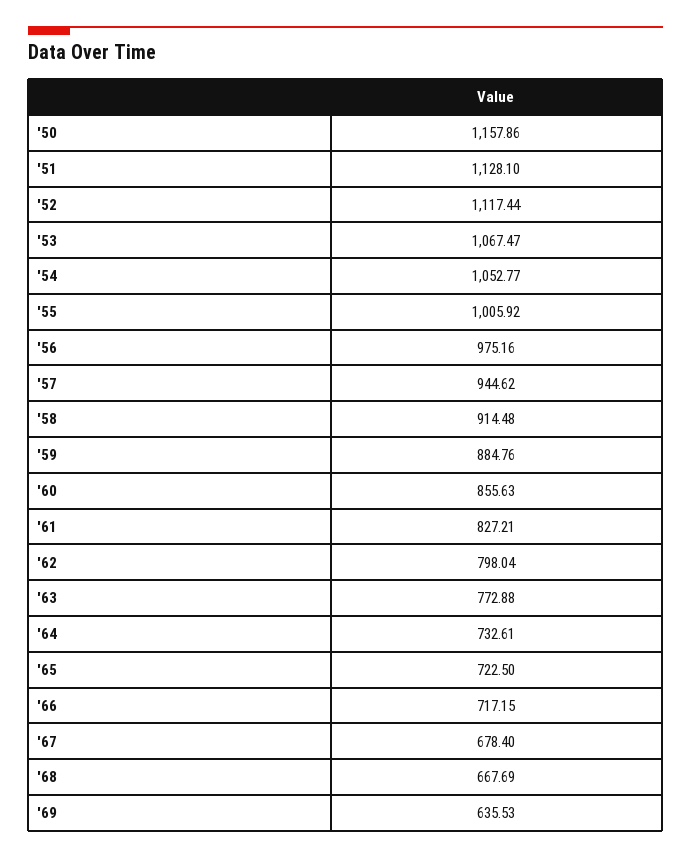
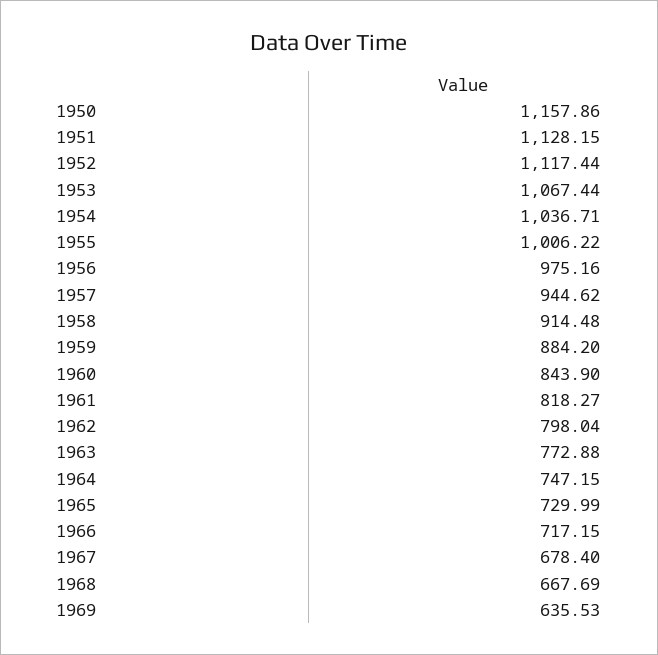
'51: 1128.1 -> 1128.15
'53: 1067.47 -> 1067.44
'54: 1052.77 -> 1036.71
'55: 1005.92 -> 1006.22
'59: 884.76 -> 884.2
'60: 855.63 -> 843.9
'61: 827.21 -> 818.27
'64: 732.61 -> 747.15
'65: 722.5 -> 729.99

